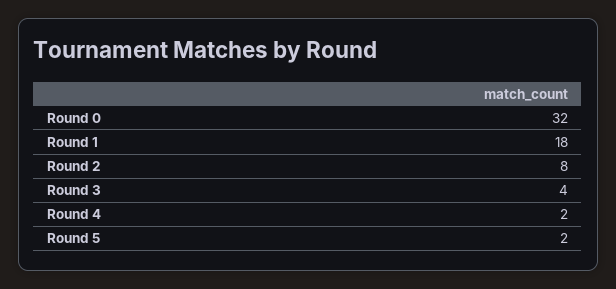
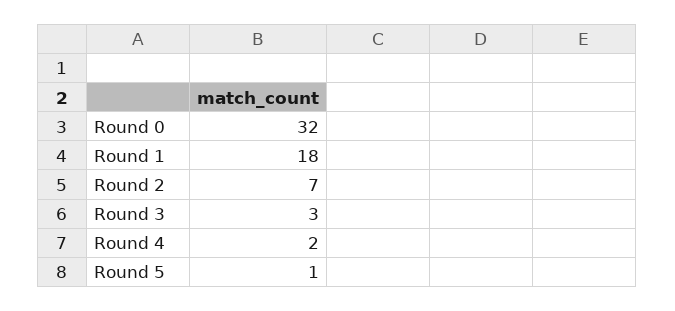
Round 2: 8 -> 7
Round 3: 4 -> 3
Round 5: 2 -> 1

